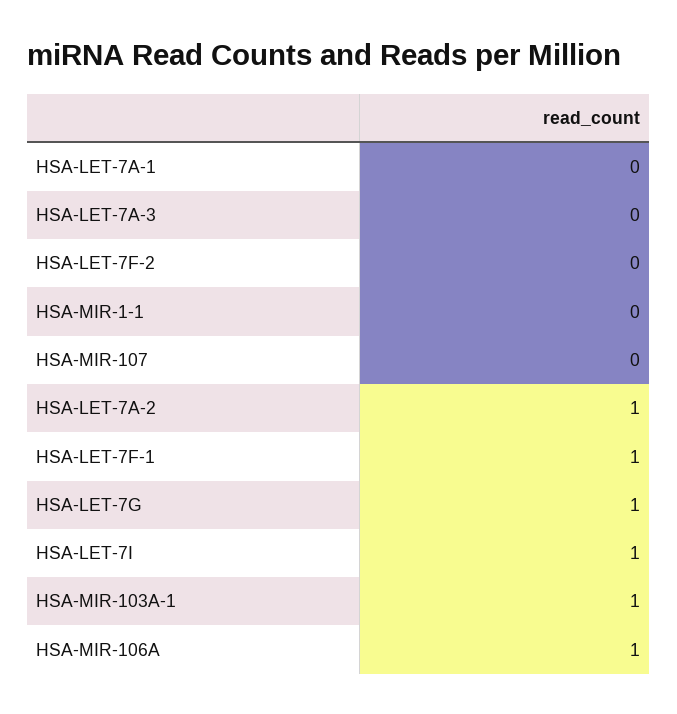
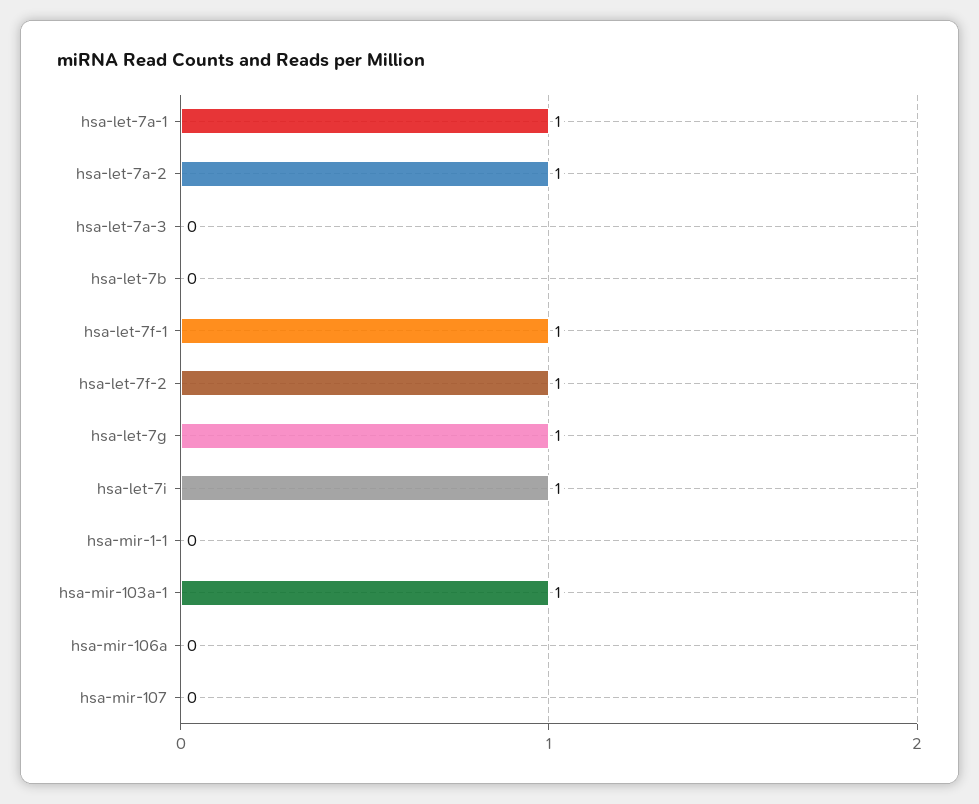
HSA-LET-7A-1: 0 -> 1
HSA-LET-7F-2: 0 -> 1
HSA-MIR-106A: 1 -> 0
hsa-let-7b: none -> 0

